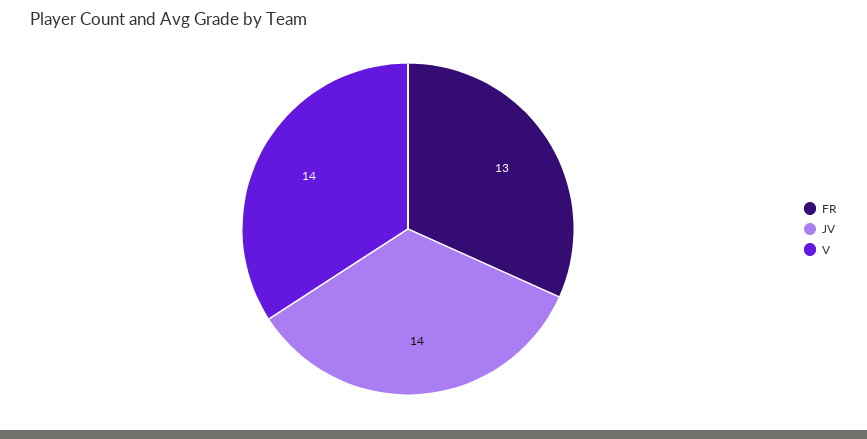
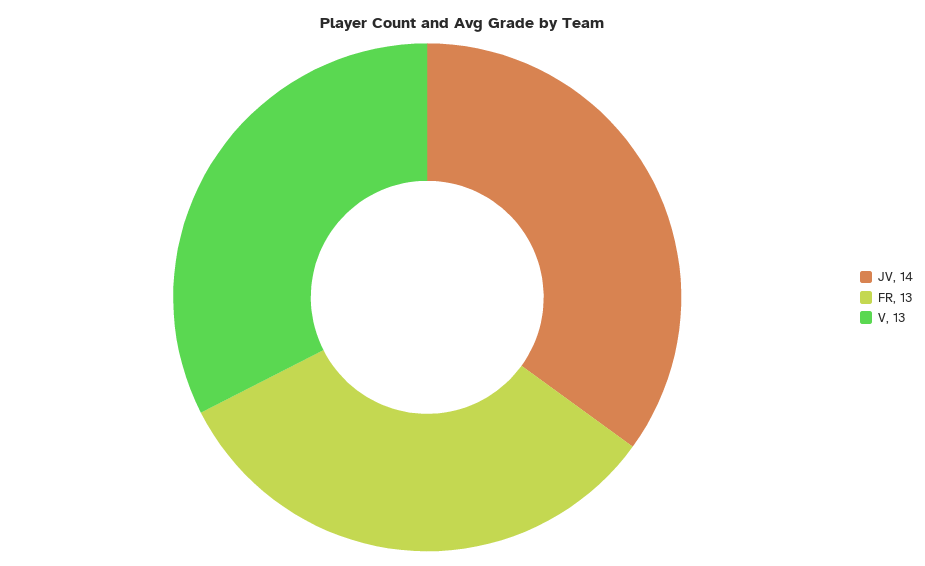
V: 14 -> 13

